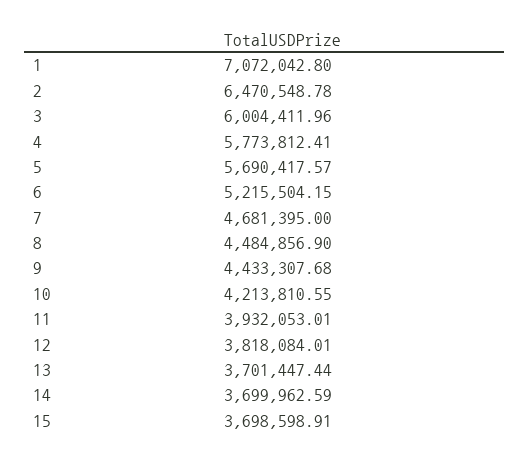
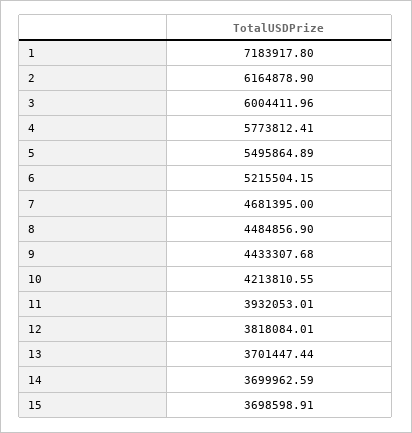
1: 7072042.8 -> 7183917.8
2: 6470548.78 -> 6164878.9
5: 5690417.57 -> 5495864.89

